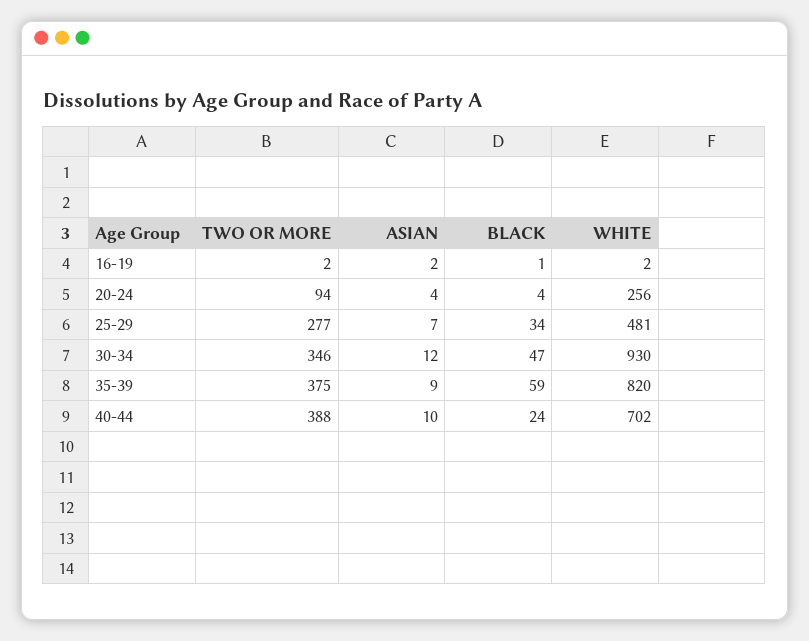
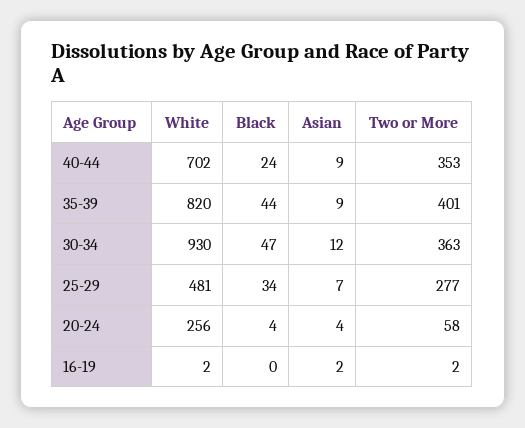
BLACK, 16-19: 1 -> 0
TWO OR MORE, 20-24: 94 -> 58
TWO OR MORE, 30-34: 346 -> 363
TWO OR MORE, 35-39: 375 -> 401
BLACK, 35-39: 59 -> 44
TWO OR MORE, 40-44: 388 -> 353
ASIAN, 40-44: 10 -> 9

